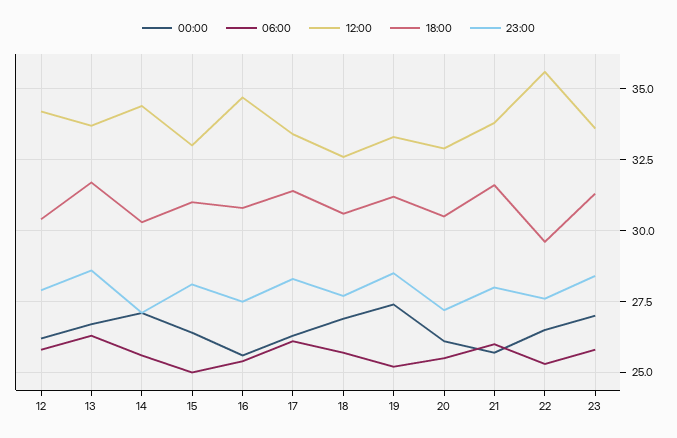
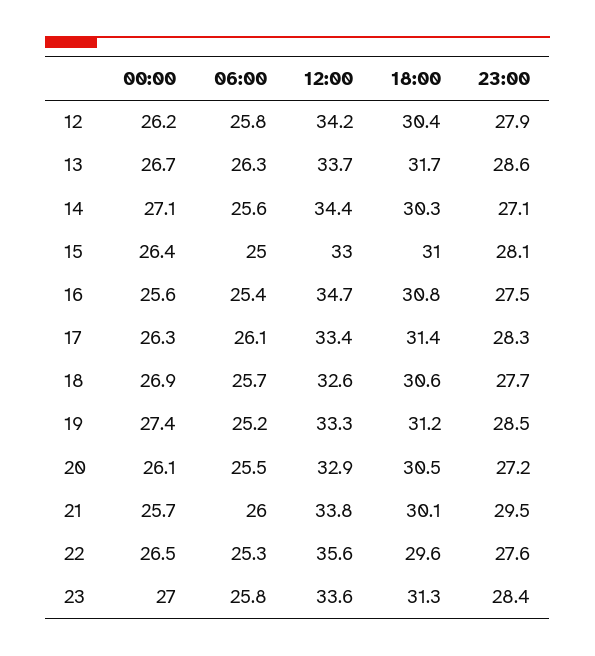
18:00, 21: 31.5 -> 30.1
23:00, 21: 28 -> 29.5

